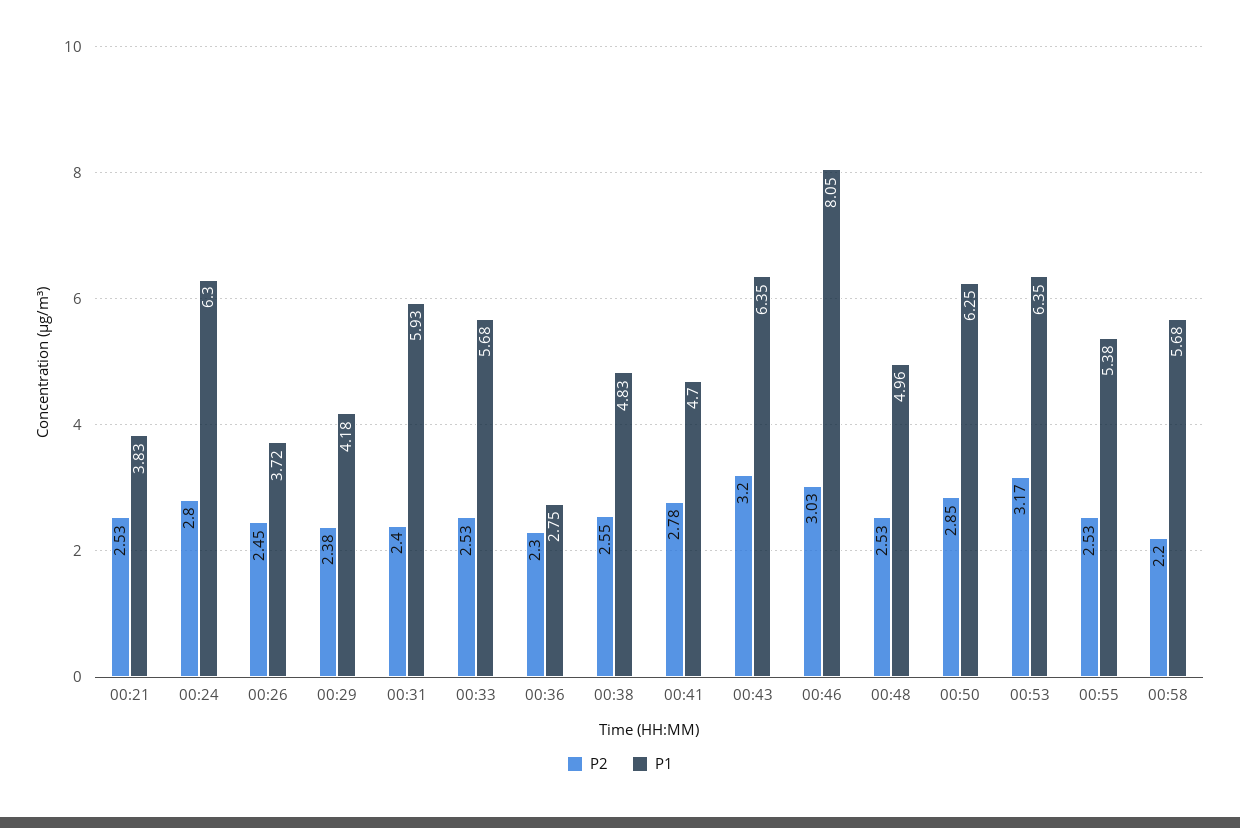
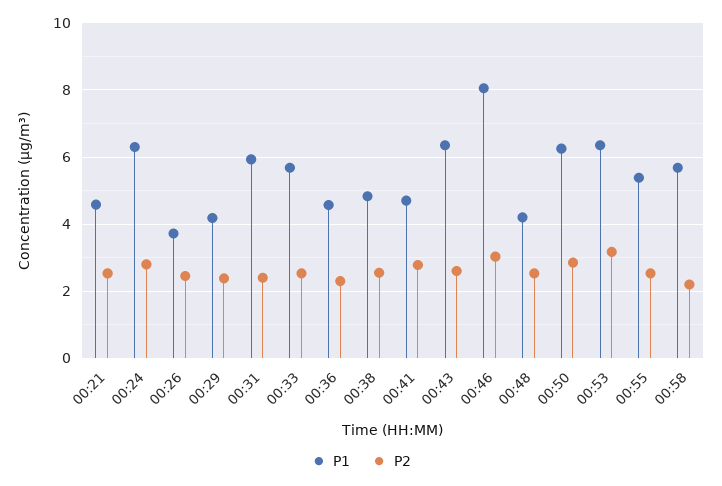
P1, 00:21: 3.83 -> 4.6
P1, 00:36: 2.75 -> 4.6
P2, 00:43: 3.2 -> 2.6
P1, 00:48: 4.96 -> 4.2

